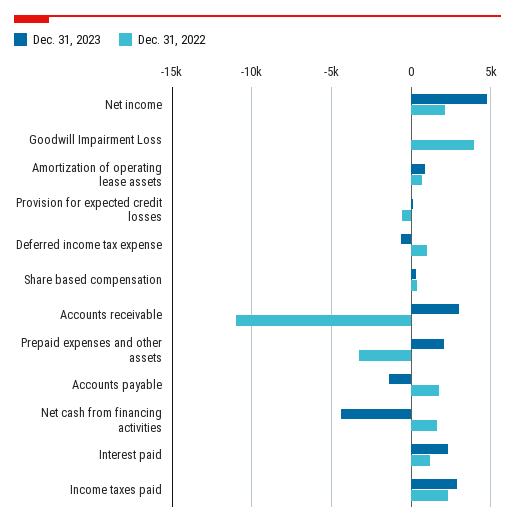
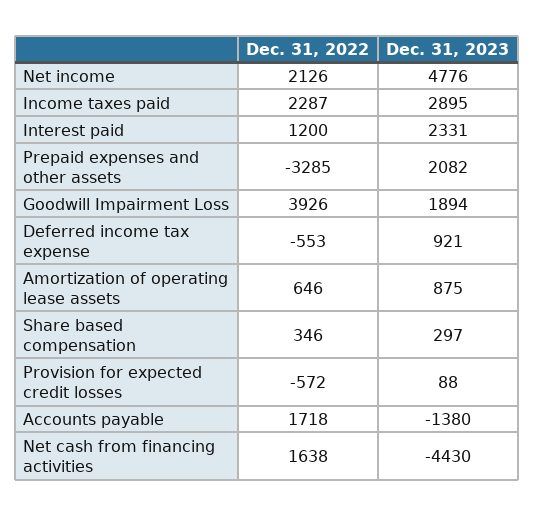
Dec. 31, 2023, Goodwill Impairment Loss: 0 -> 1894
Dec. 31, 2023, Deferred income tax expense: -500 -> 921
Dec. 31, 2022, Deferred income tax expense: 1000 -> -553
Dec. 31, 2023, Accounts receivable: 3000 -> none
Dec. 31, 2022, Accounts receivable: -11000 -> none

